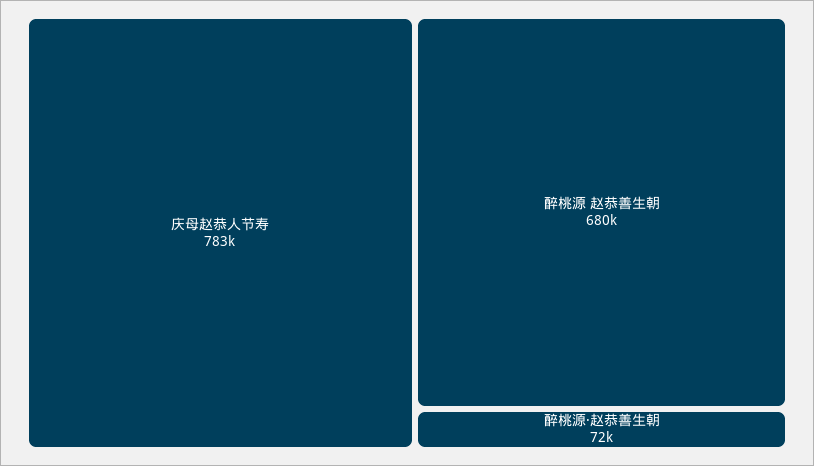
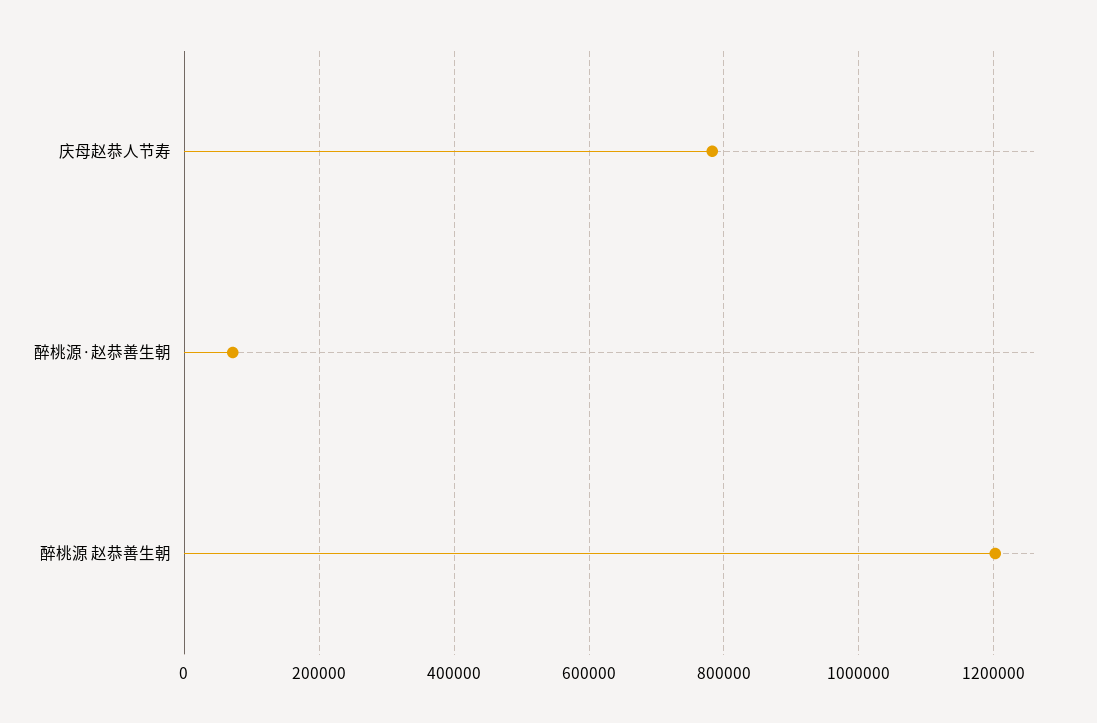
醉桃源 赵恭善生朝: 680000 -> 1200000

